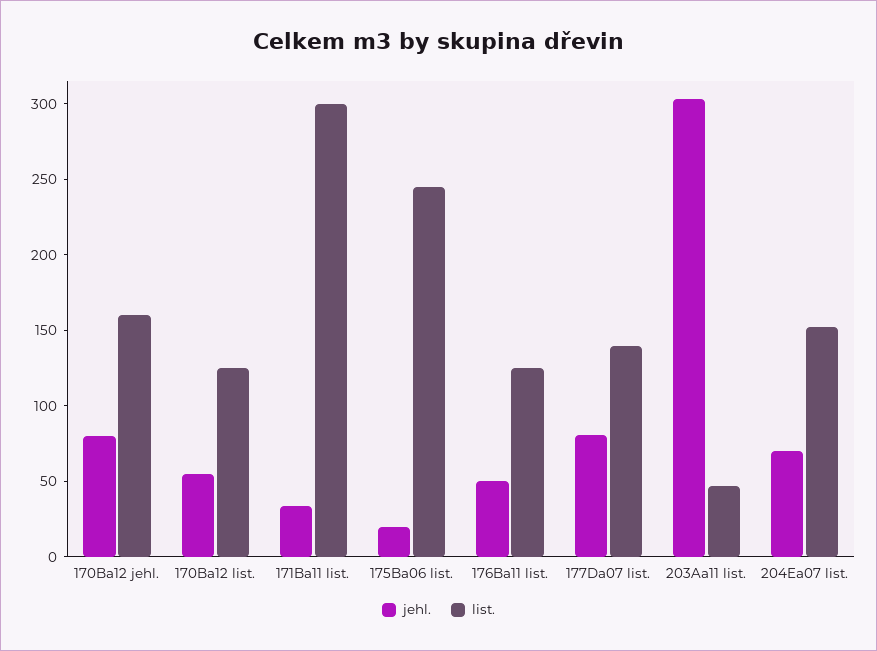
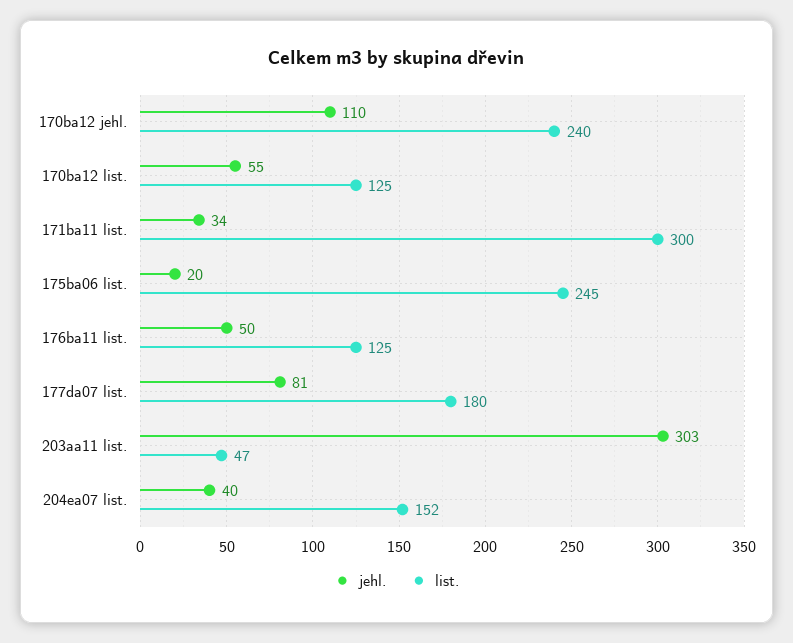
jehl., 170Ba12 jehl.: 80 -> 110
list., 170Ba12 jehl.: 160 -> 240
list., 177Da07 list.: 140 -> 180
jehl., 204Ea07 list.: 70 -> 40

